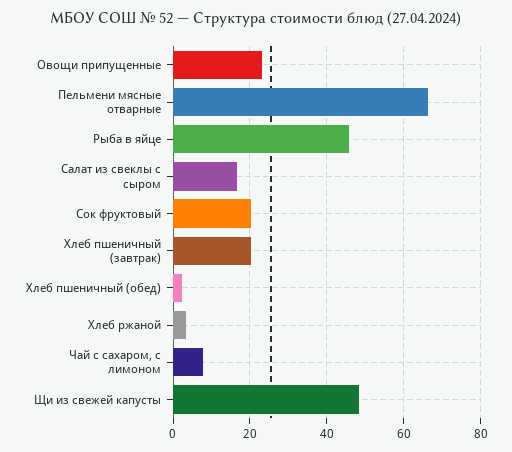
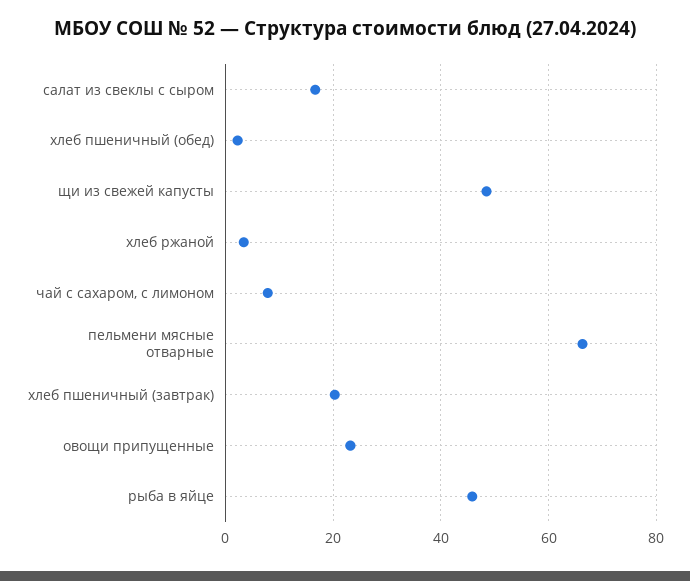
Сок фруктовый: 20 -> none

